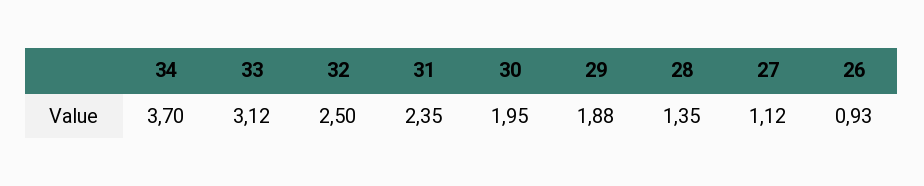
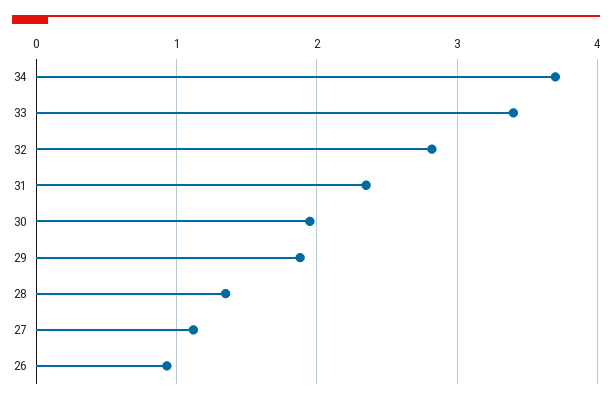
33: 3.12 -> 3.4
32: 2.5 -> 2.8

